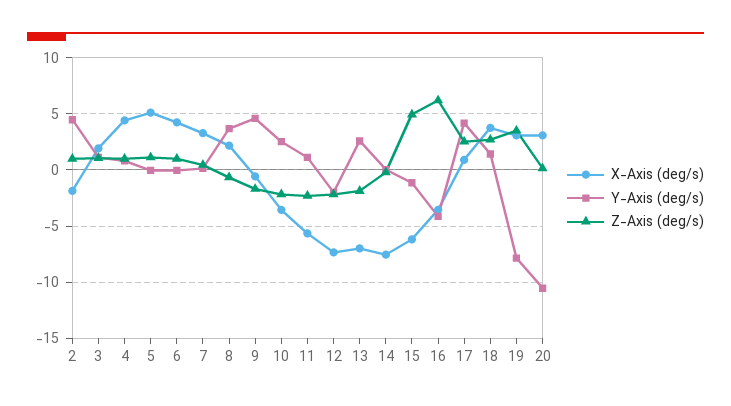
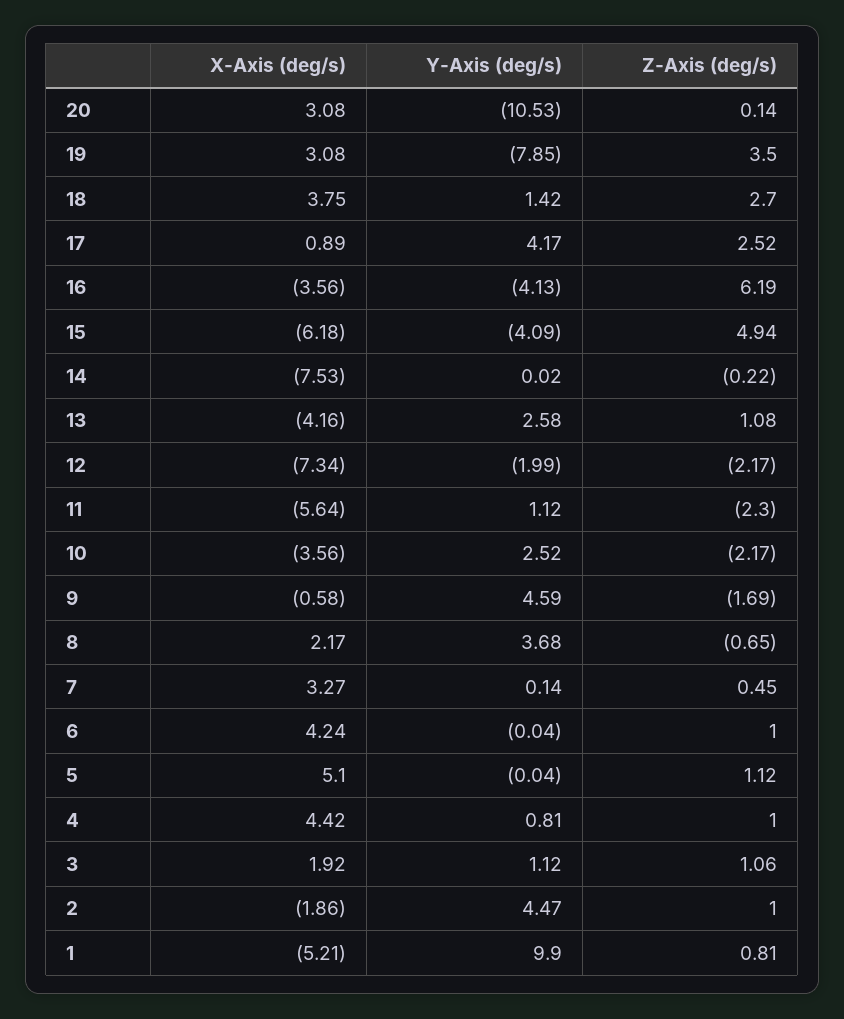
X-Axis (deg/s), 13: -7 -> -4.16
Z-Axis (deg/s), 13: -2 -> 1.08
Y-Axis (deg/s), 15: -1 -> -4.09
X-Axis (deg/s), 1: none -> -5.21
Y-Axis (deg/s), 1: none -> 9.9
Z-Axis (deg/s), 1: none -> 0.81

